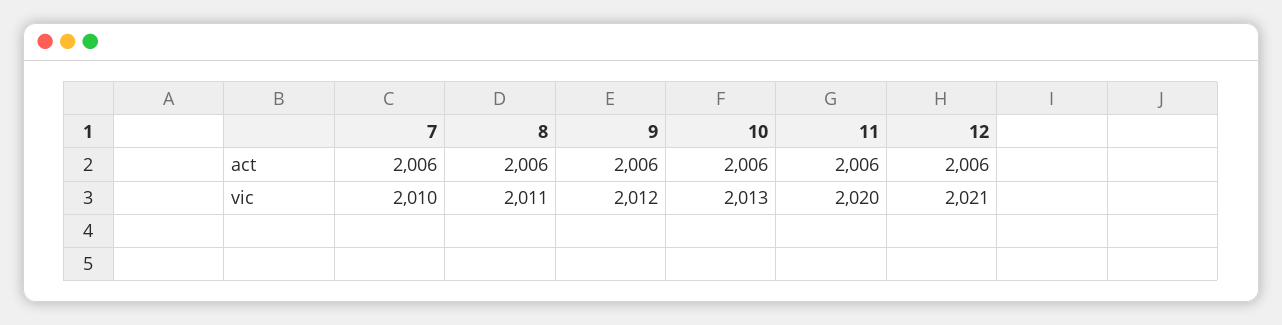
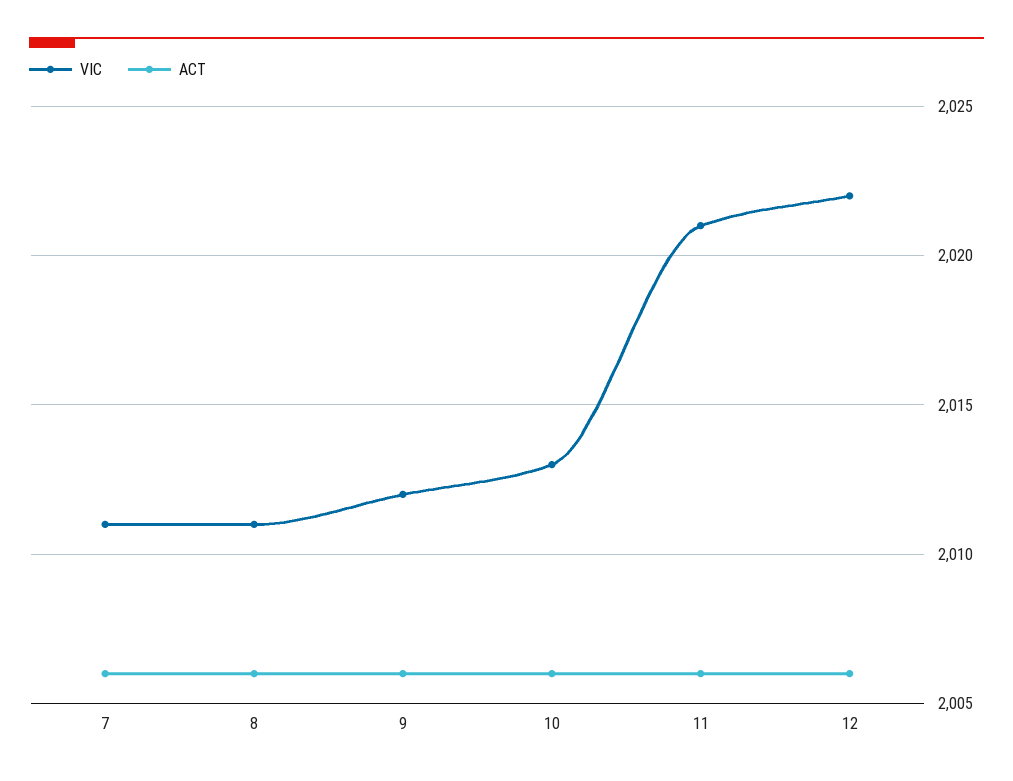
vic, 7: 2010 -> 2011
vic, 11: 2020 -> 2021
vic, 12: 2021 -> 2022

